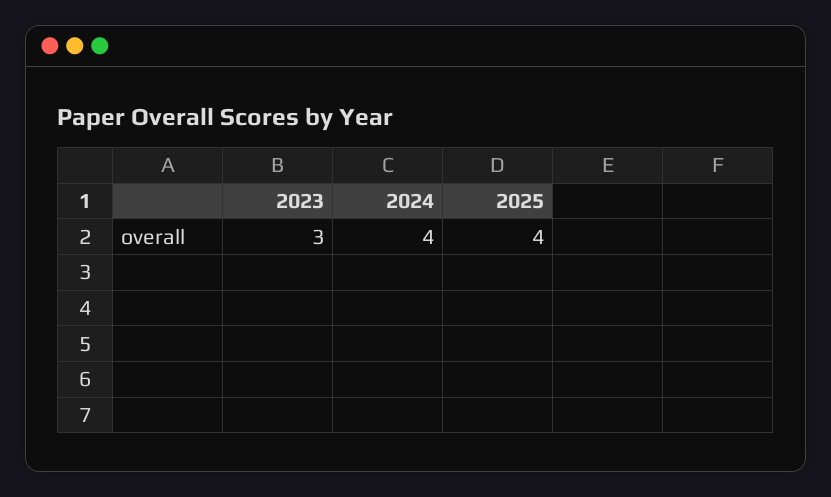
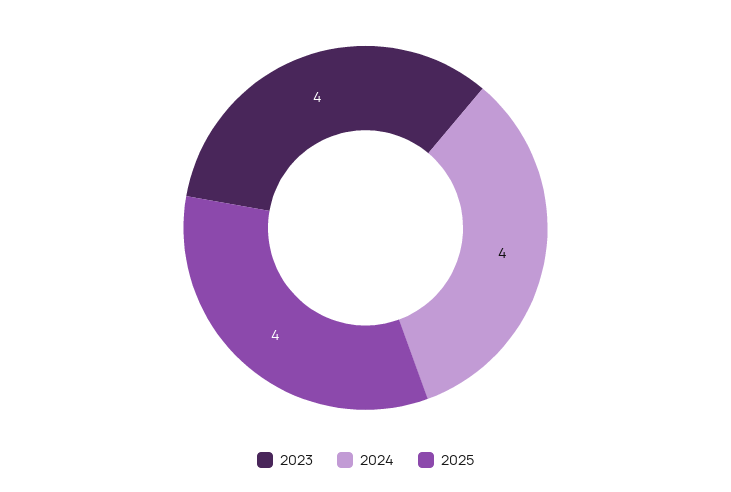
2023: 3 -> 4

